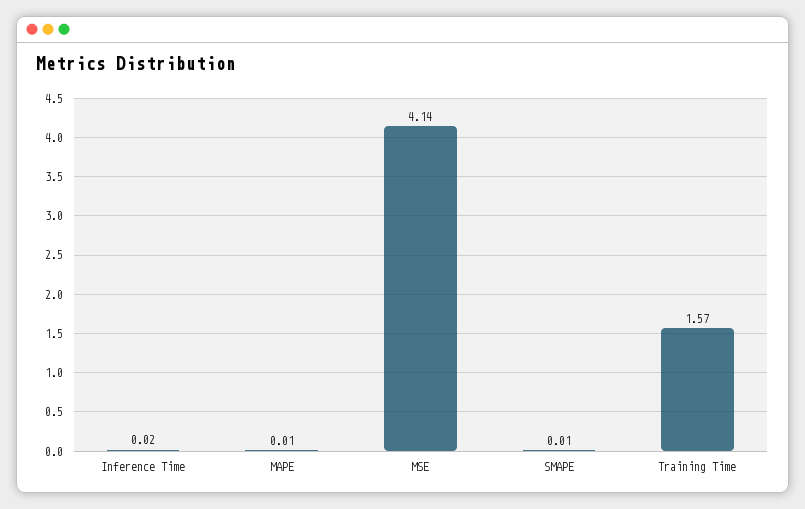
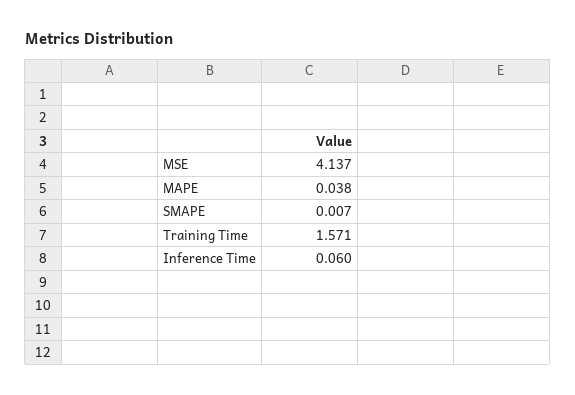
Inference Time: 0.02 -> 0.06
MAPE: 0.01 -> 0.038

